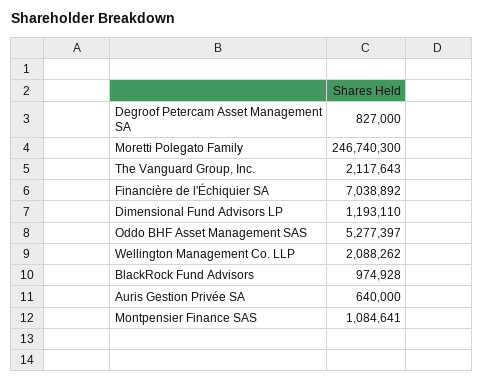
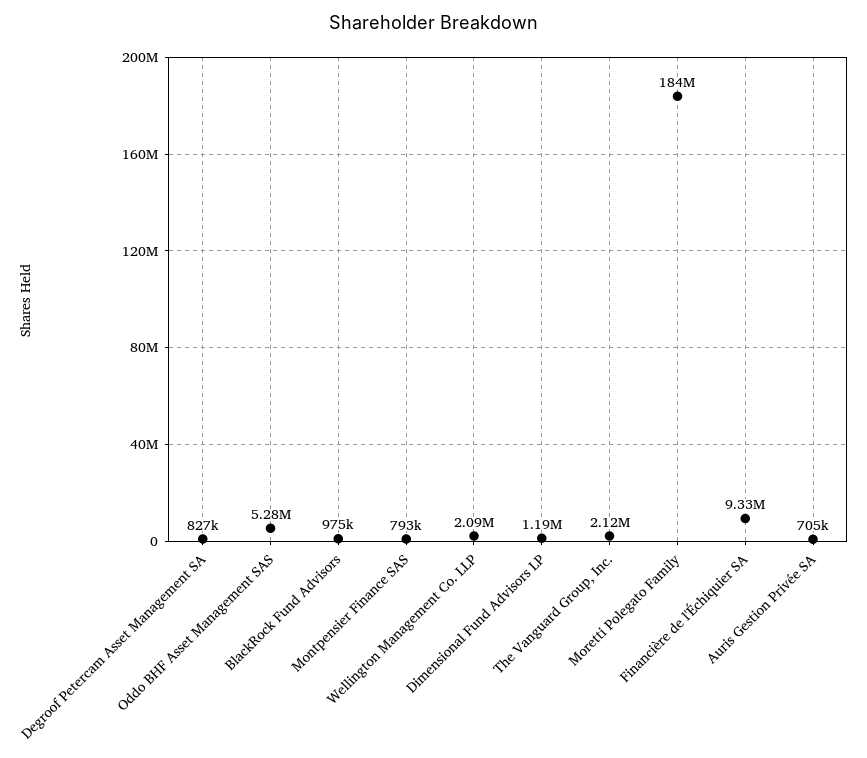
Moretti Polegato Family: 246740300 -> 184000000
Financière de l'Échiquier SA: 7038892 -> 9330000
Auris Gestion Privée SA: 640000 -> 705000
Montpensier Finance SAS: 1084641 -> 793000

